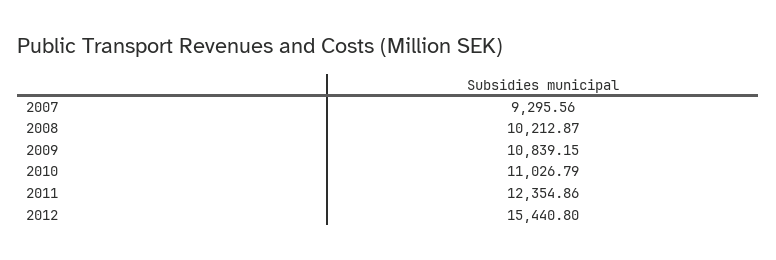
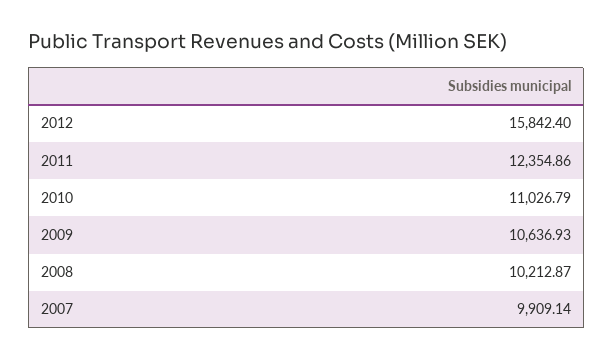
2007: 9295.56 -> 9909.14
2009: 10839.15 -> 10636.93
2012: 15440.8 -> 15842.4

